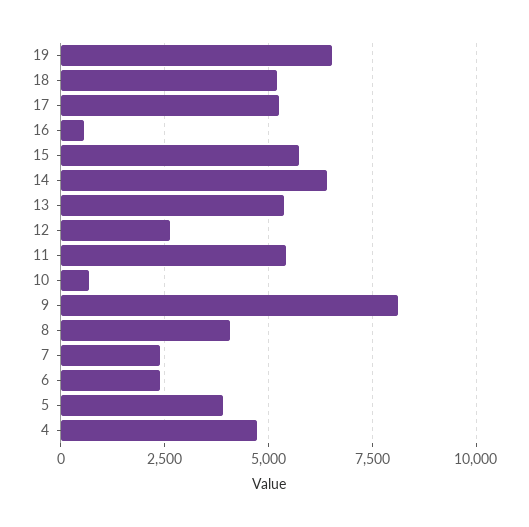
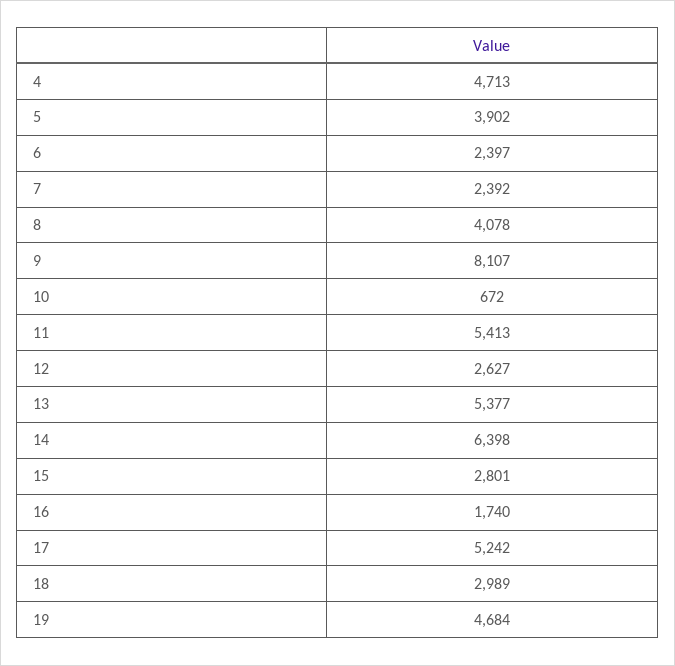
19: 6500 -> 4684
18: 5250 -> 2989
16: 500 -> 1740
15: 5750 -> 2801

